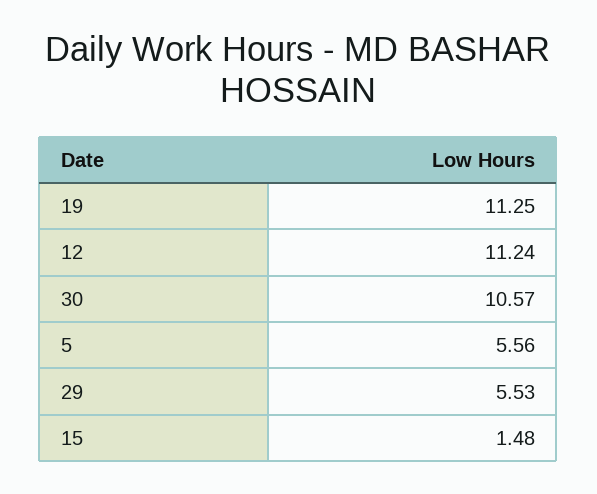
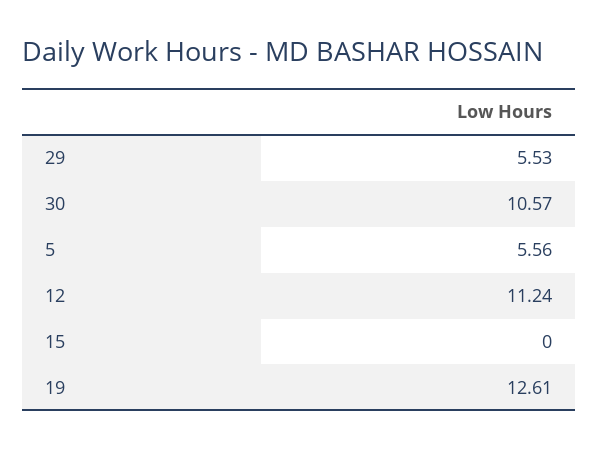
19: 11.25 -> 12.61
15: 1.48 -> 0

